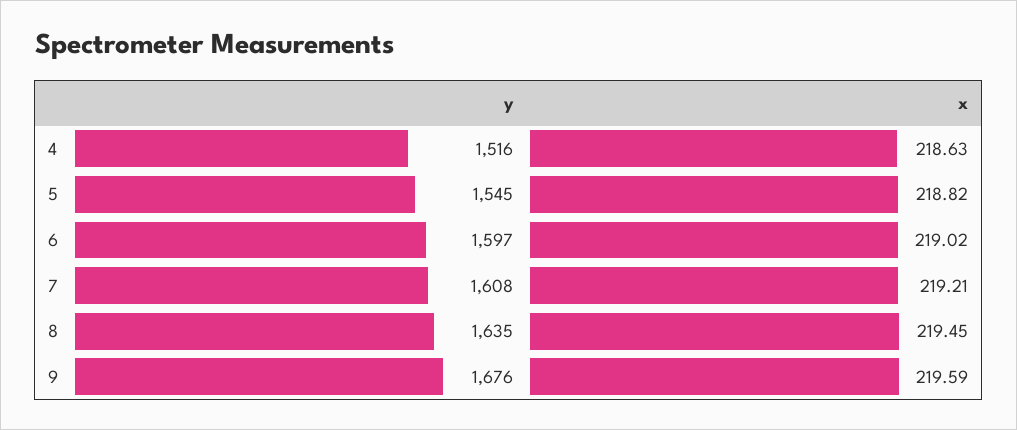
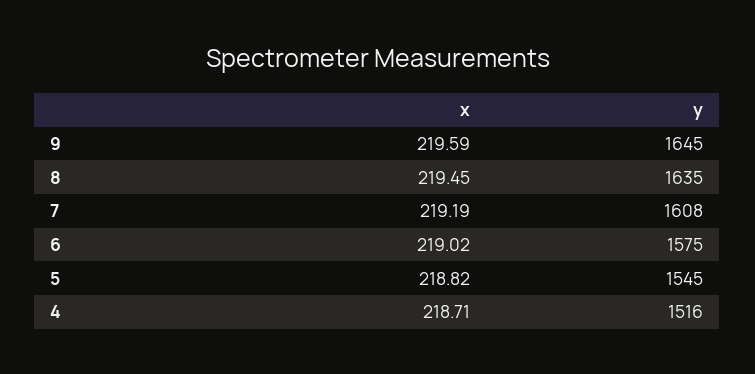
x, 4: 218.63 -> 218.71
y, 6: 1597 -> 1575
x, 7: 219.21 -> 219.19
y, 9: 1676 -> 1645

